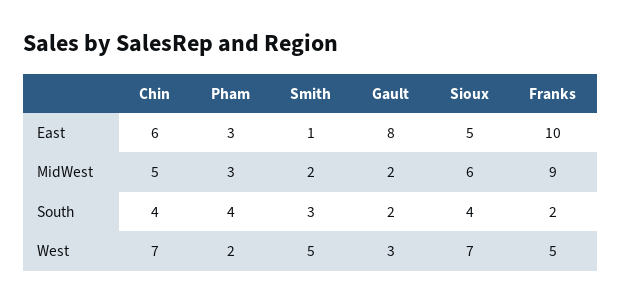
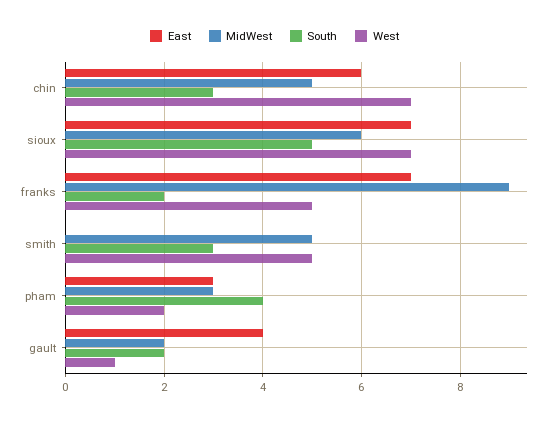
East, Smith: 1 -> 0
East, Gault: 8 -> 4
East, Sioux: 5 -> 7
East, Franks: 10 -> 7
MidWest, Smith: 2 -> 5
South, Chin: 4 -> 3
South, Sioux: 4 -> 5
West, Gault: 3 -> 1

